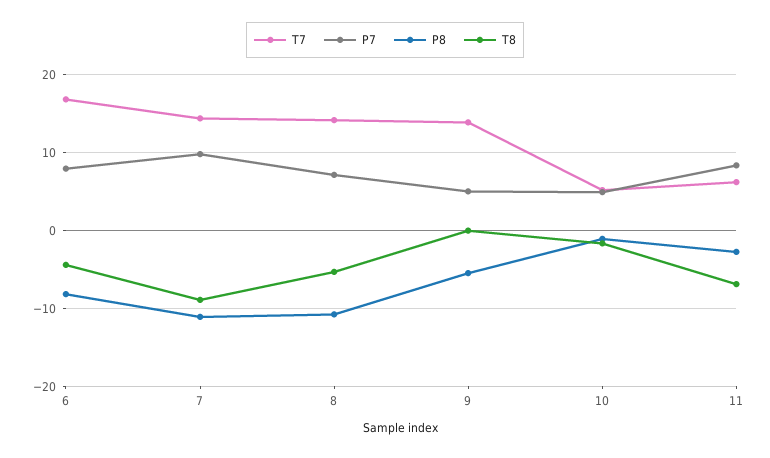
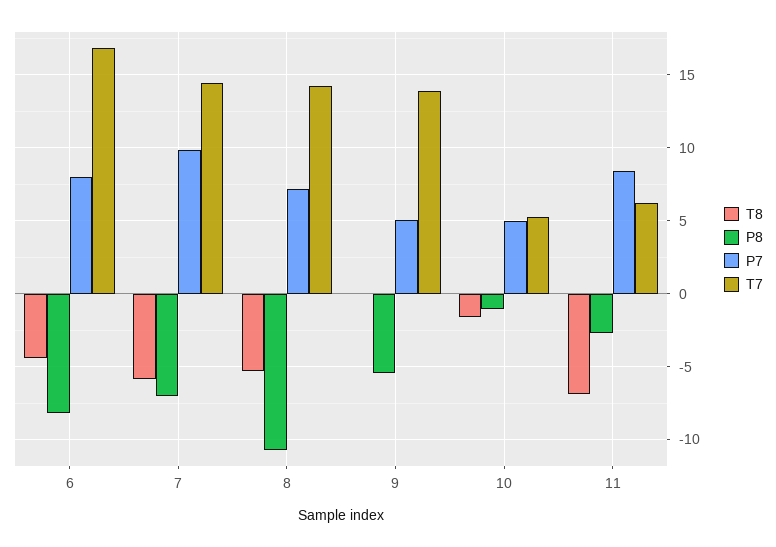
P8, 7: -11 -> -7
T8, 7: -9 -> -6

